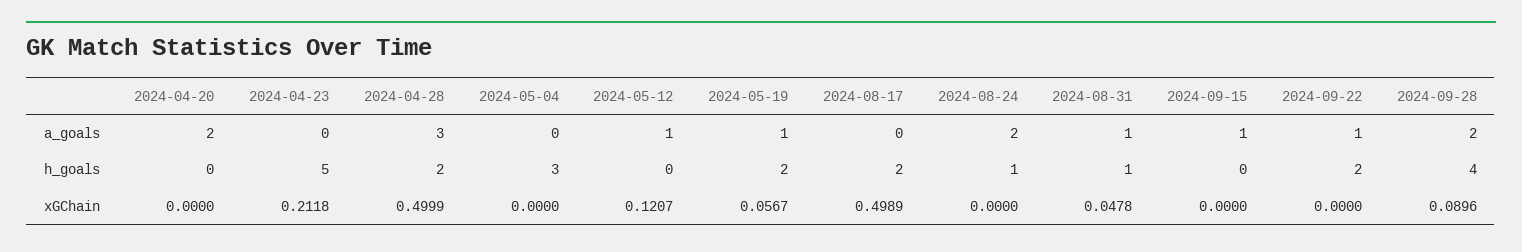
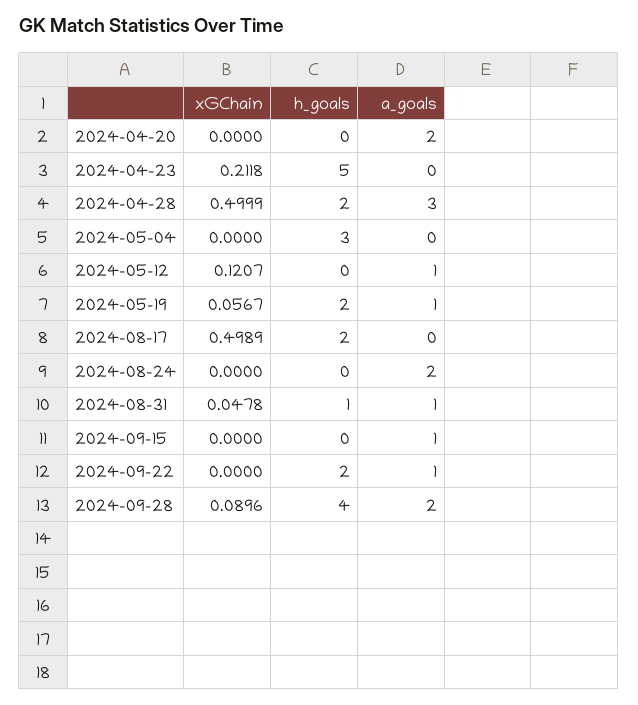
2024-08-24, h_goals: 1 -> 0

